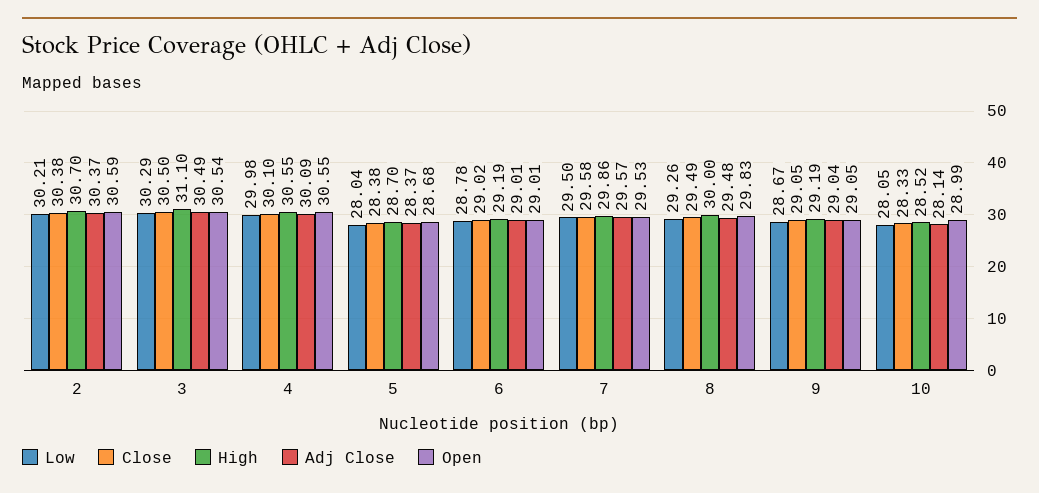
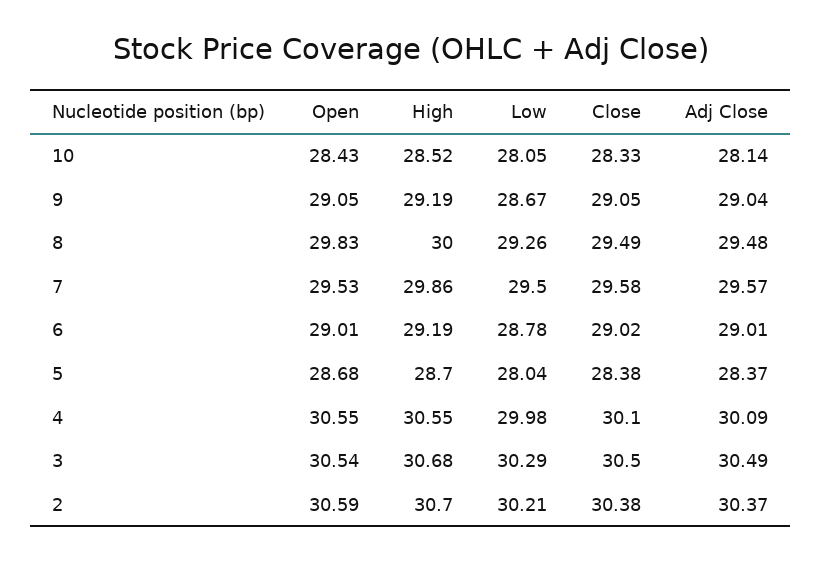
High, 3: 31.1 -> 30.68
Open, 10: 28.99 -> 28.43

